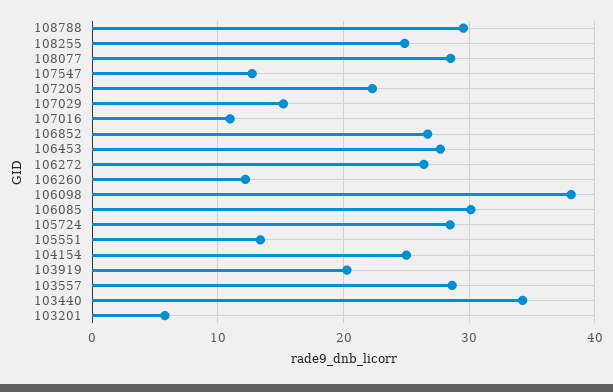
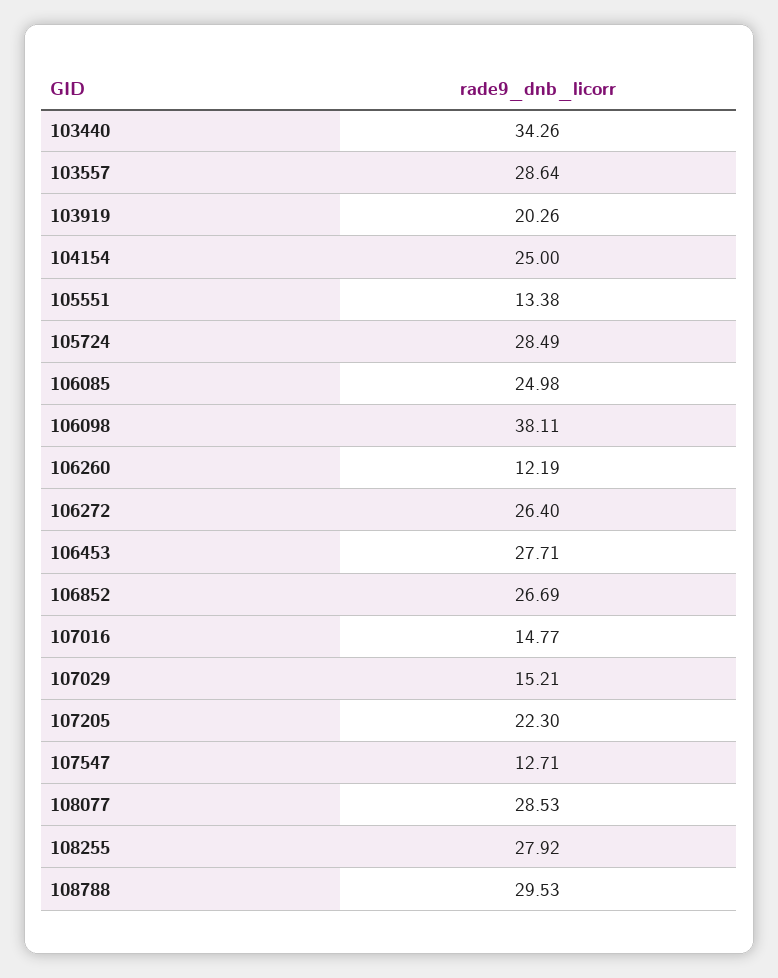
108255: 25 -> 27.92
107016: 11 -> 14.77
106085: 30 -> 24.98
103201: 6 -> none

